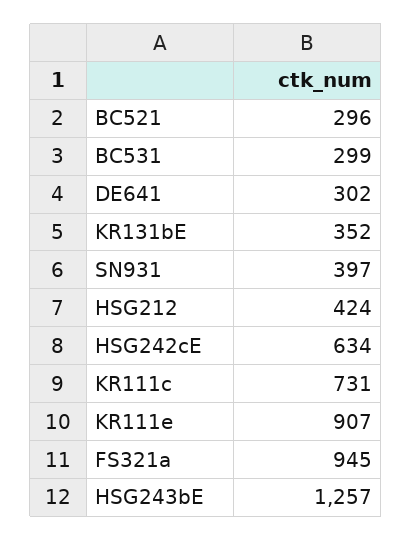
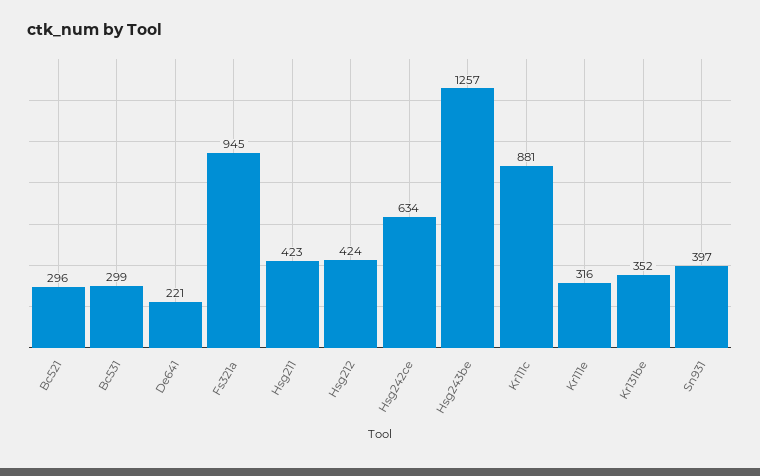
DE641: 302 -> 221
KR111c: 731 -> 881
KR111e: 907 -> 316
Hsg211: none -> 423

